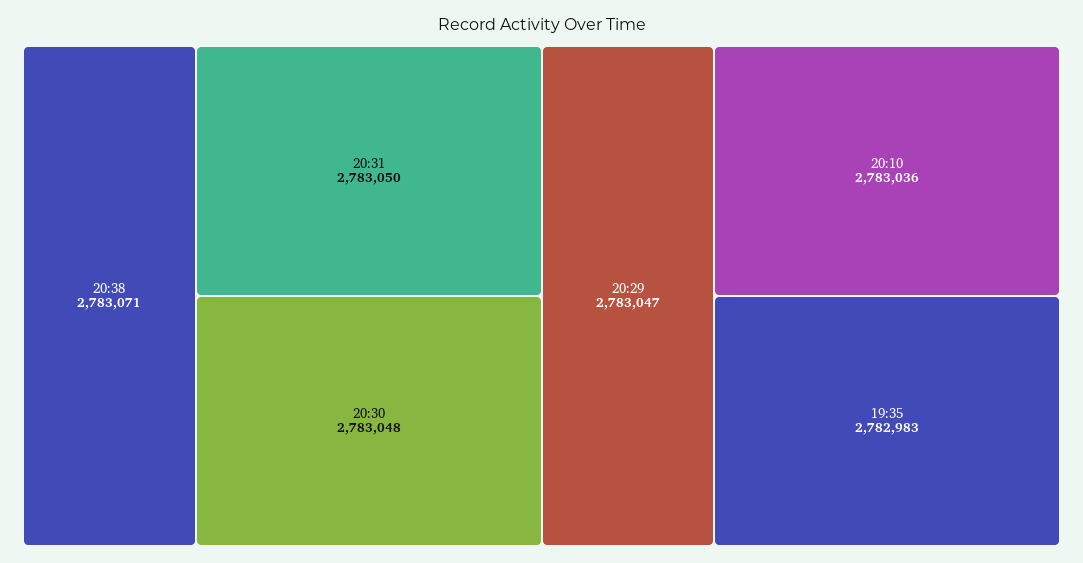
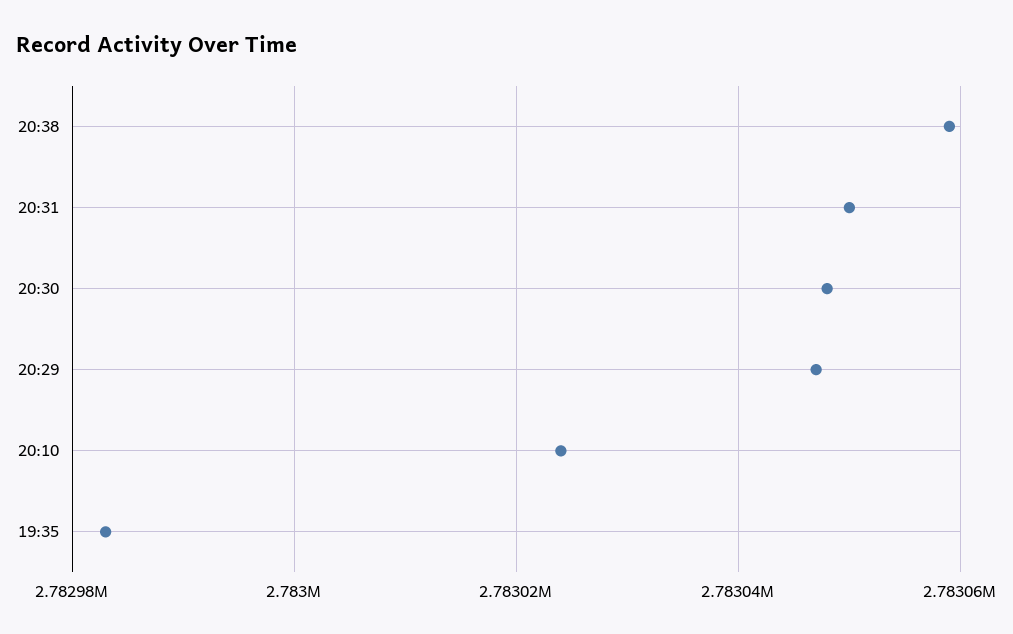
20:38: 2783071 -> 2783060
20:10: 2783036 -> 2783025

